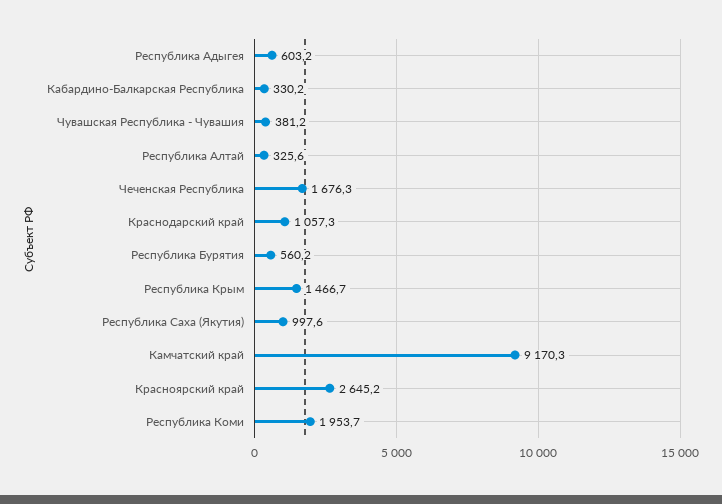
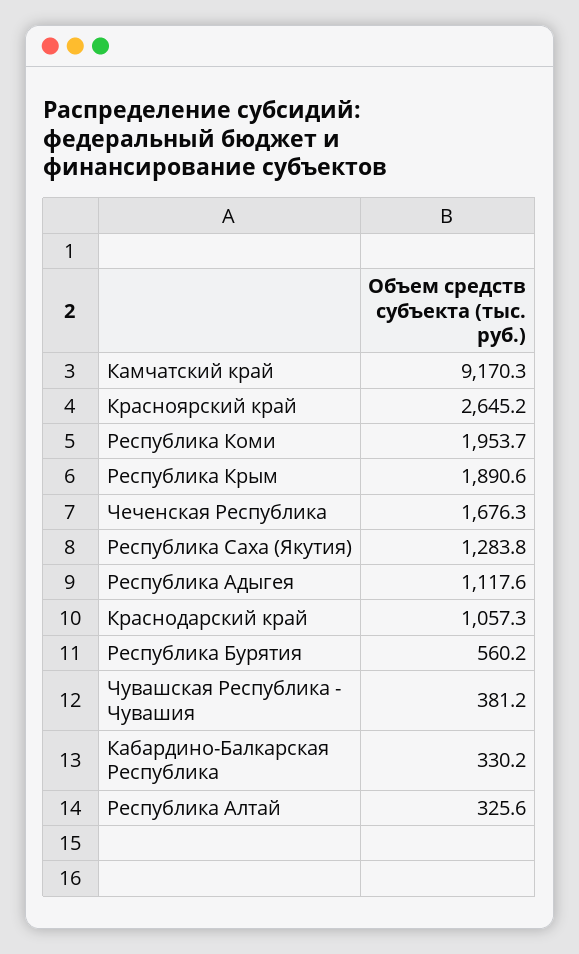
Республика Адыгея: 603.2 -> 1117.6
Республика Крым: 1466.7 -> 1890.6
Республика Саха (Якутия): 997.6 -> 1283.8

